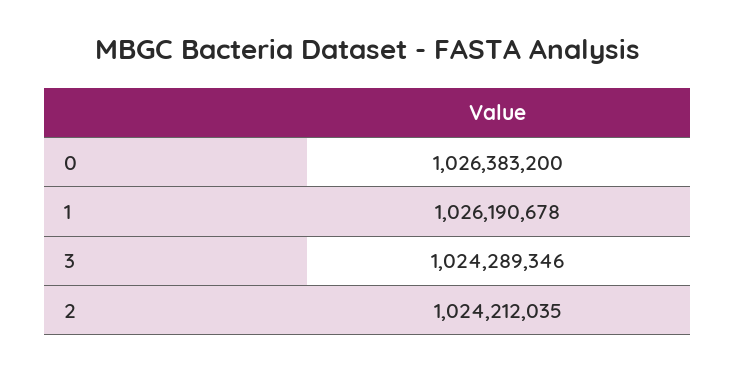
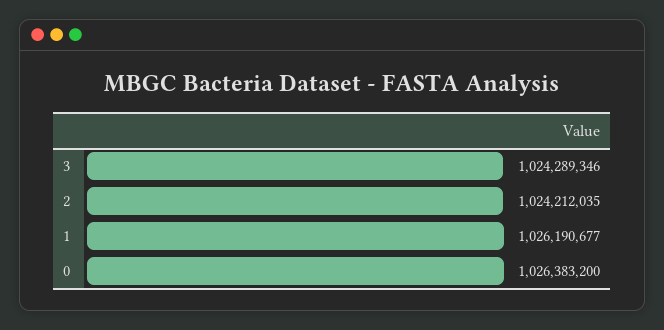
1: 1026190678 -> 1026190677

